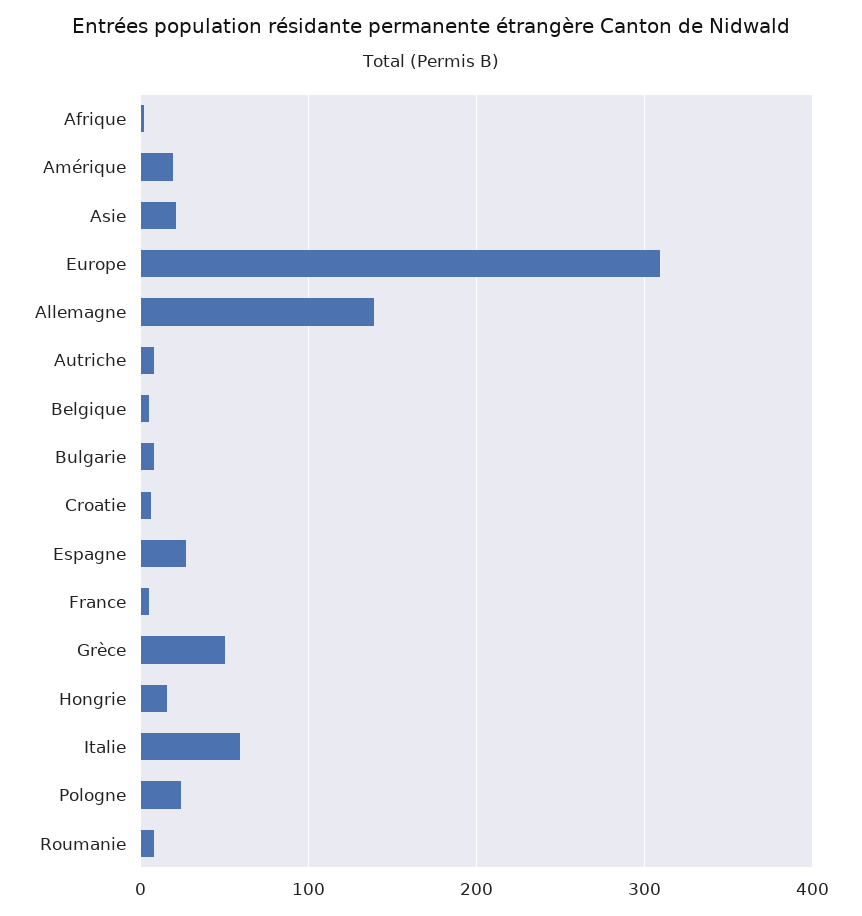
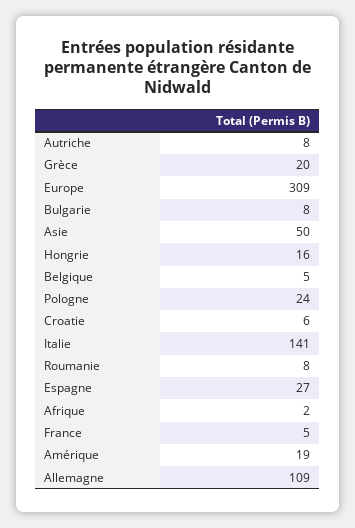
Asie: 20 -> 50
Allemagne: 140 -> 109
Grèce: 50 -> 20
Italie: 60 -> 141

